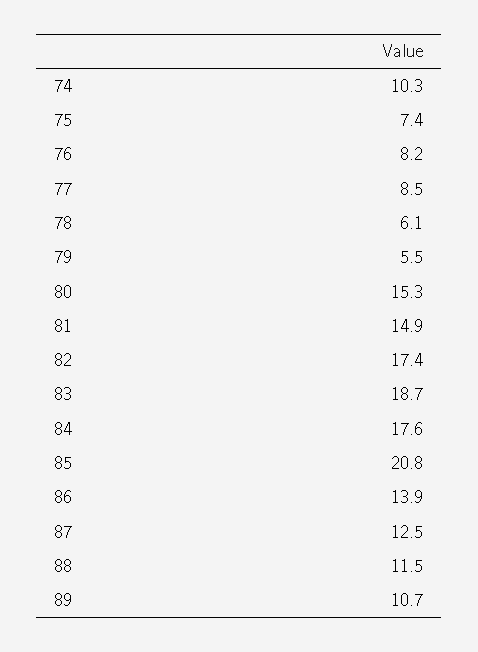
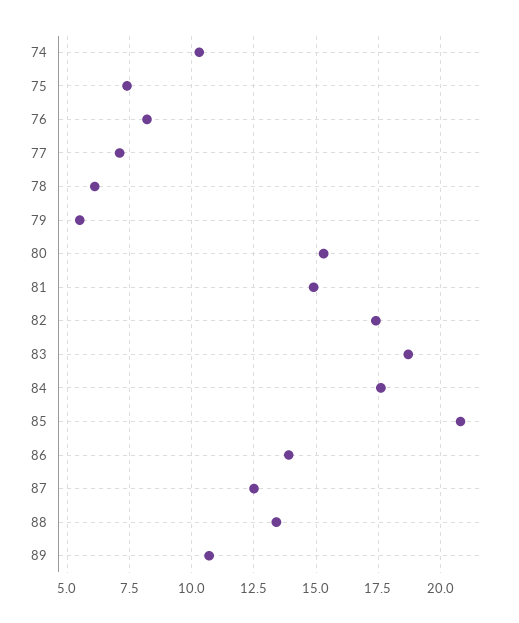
77: 8.5 -> 7
88: 11.5 -> 13.5

